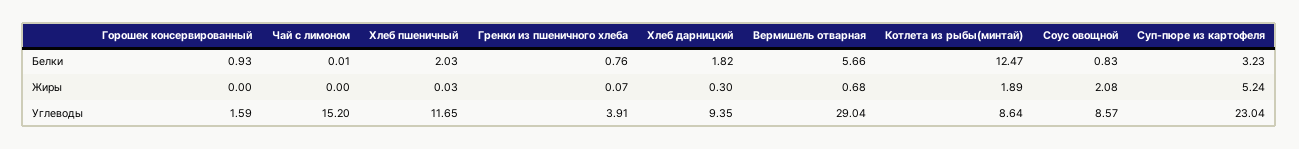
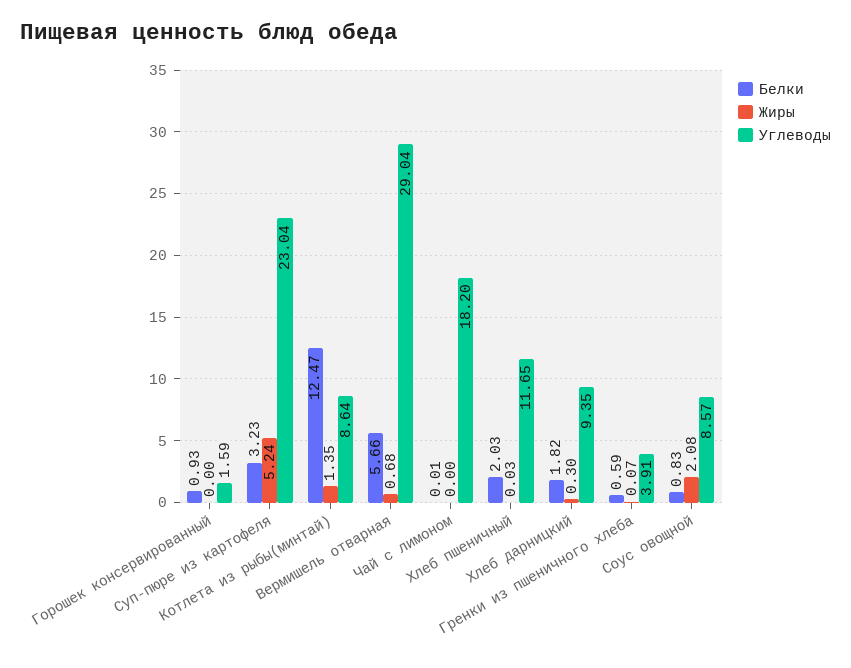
Белки, Гренки из пшеничного хлеба: 0.76 -> 0.59
Жиры, Котлета из рыбы(минтай): 1.89 -> 1.35
Углеводы, Чай с лимоном: 15.2 -> 18.2

